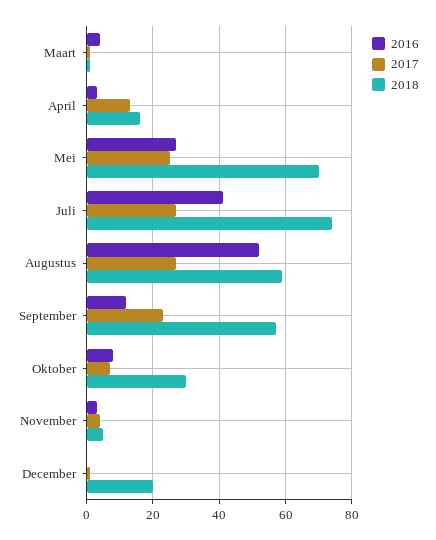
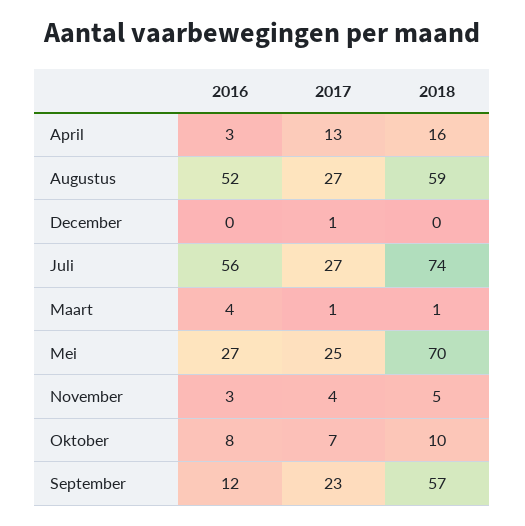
2016, Juli: 40 -> 56
2018, Oktober: 30 -> 10
2018, December: 20 -> 0

